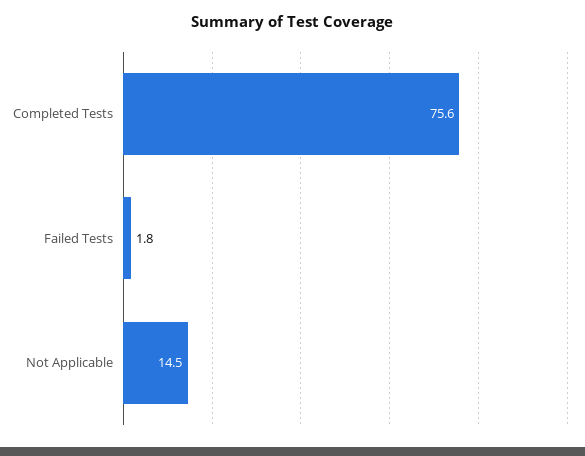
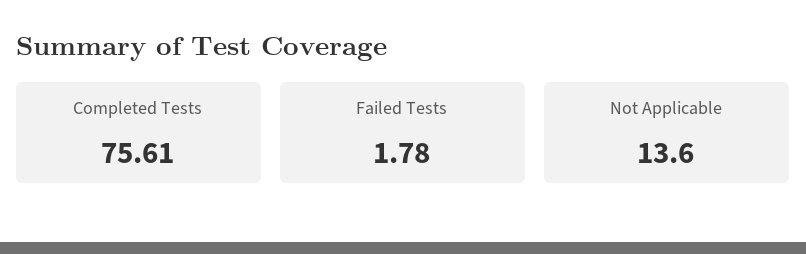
Not Applicable: 14.5 -> 13.6

